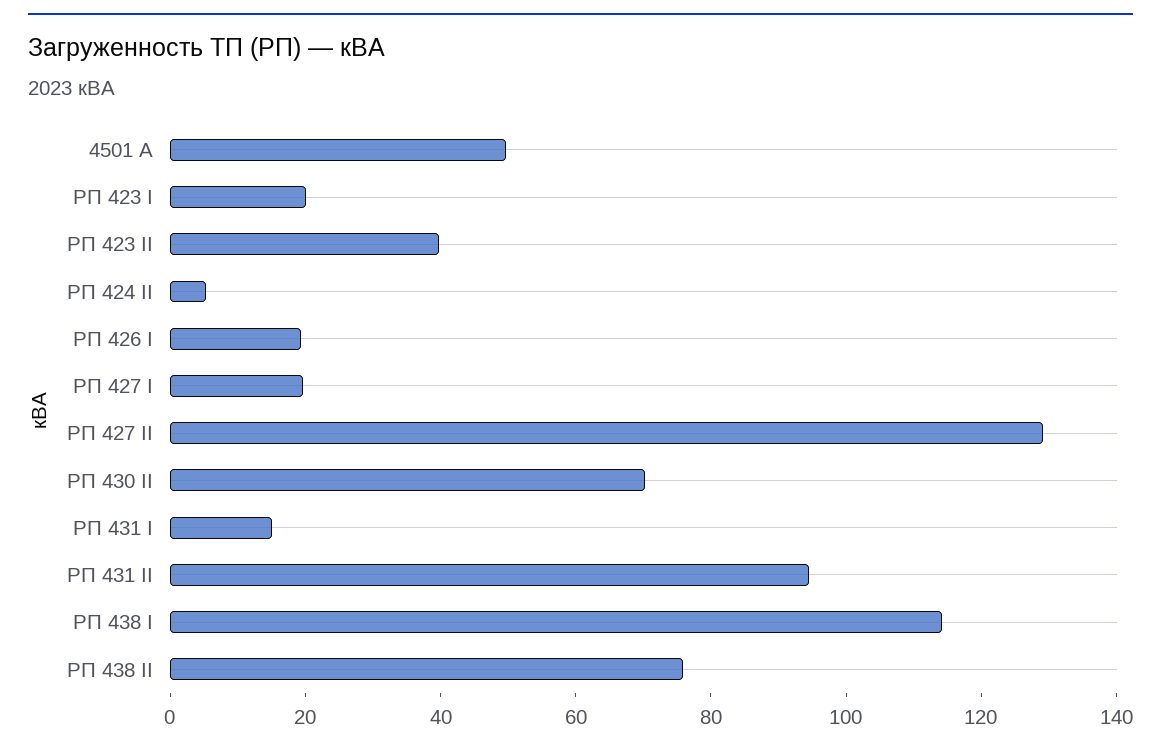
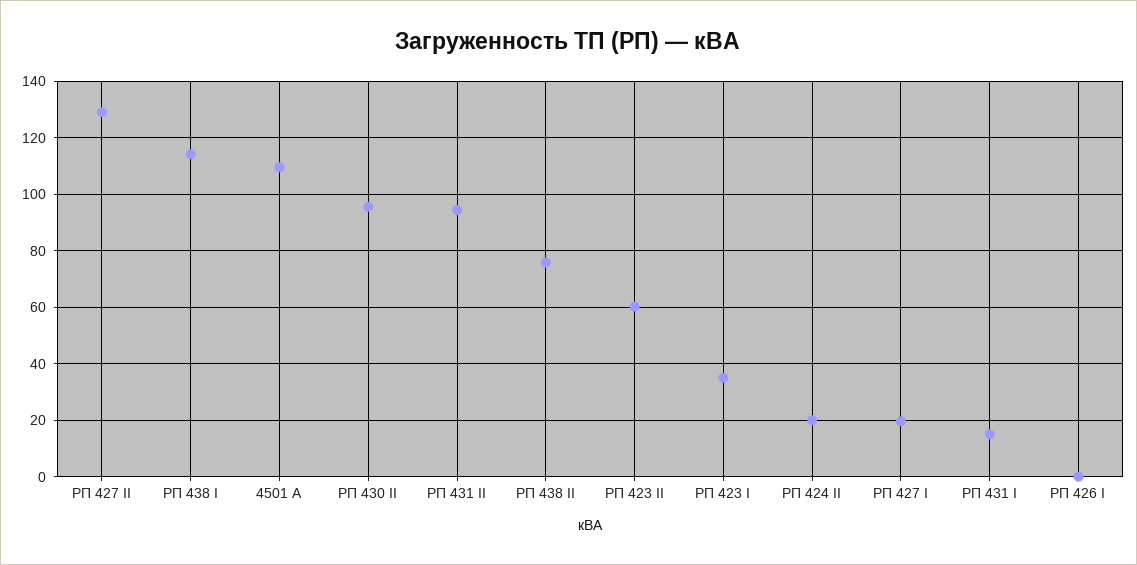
4501 А: 50 -> 110
РП 423 I: 20 -> 35
РП 423 II: 40 -> 60
РП 424 II: 5 -> 20
РП 426 I: 20 -> 0
РП 430 II: 70 -> 95

